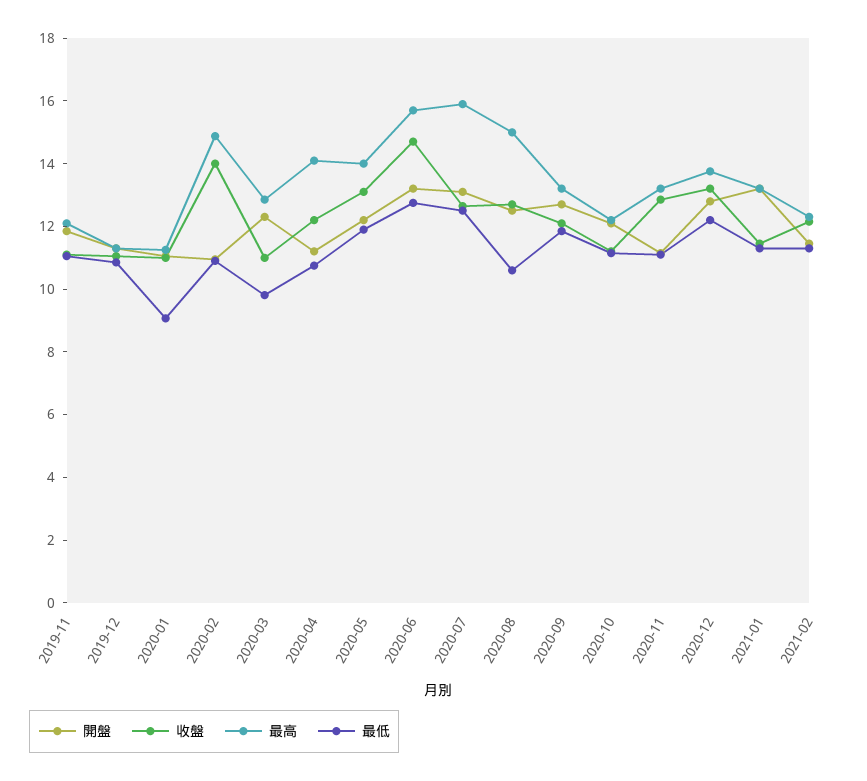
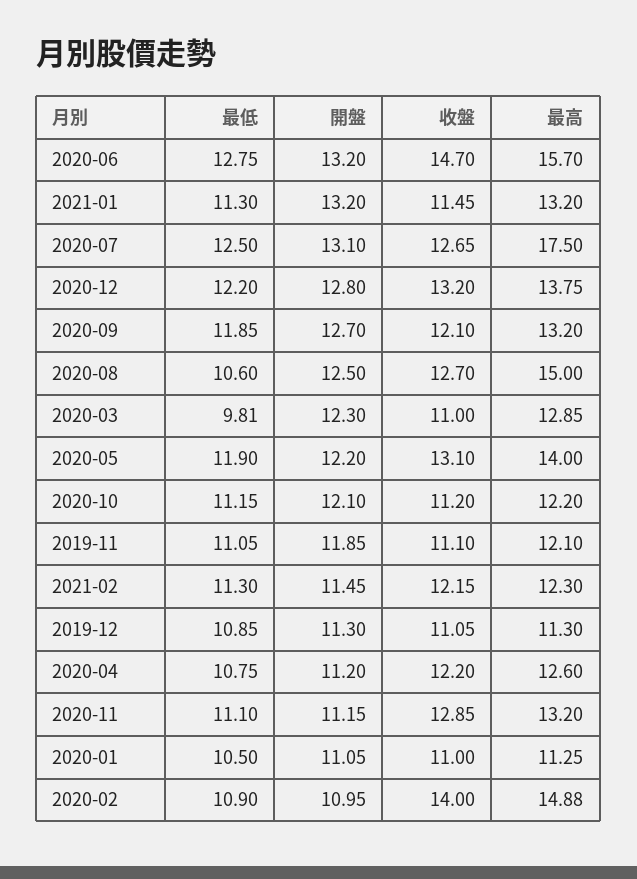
最低, 2020-01: 9 -> 10.5
最高, 2020-04: 14 -> 12.6
最高, 2020-07: 16 -> 17.5

